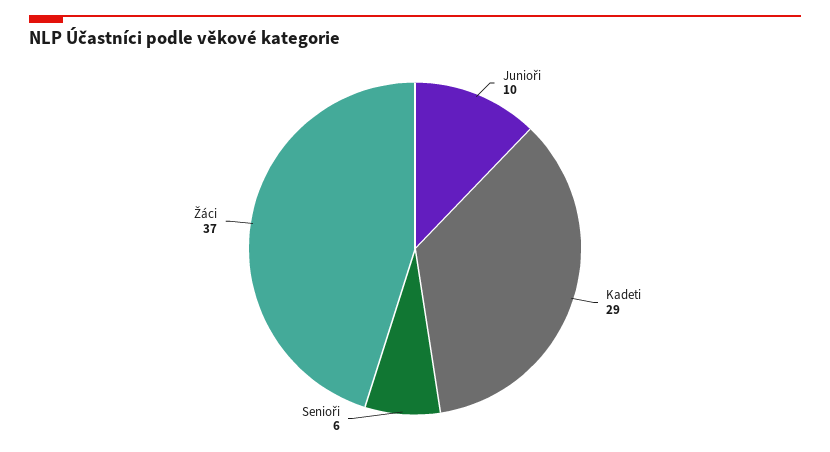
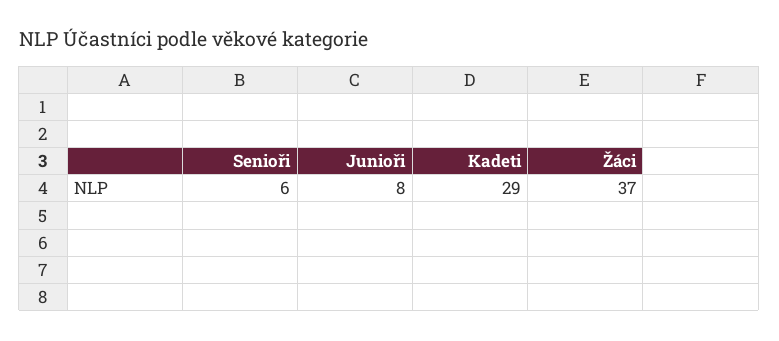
Junioři: 10 -> 8

